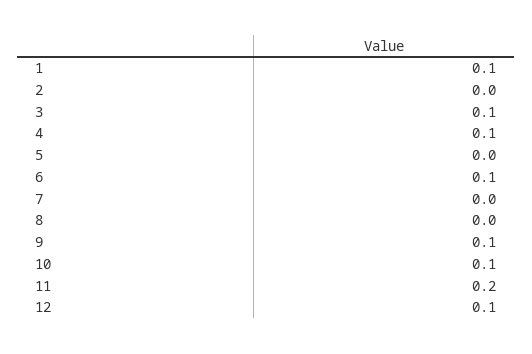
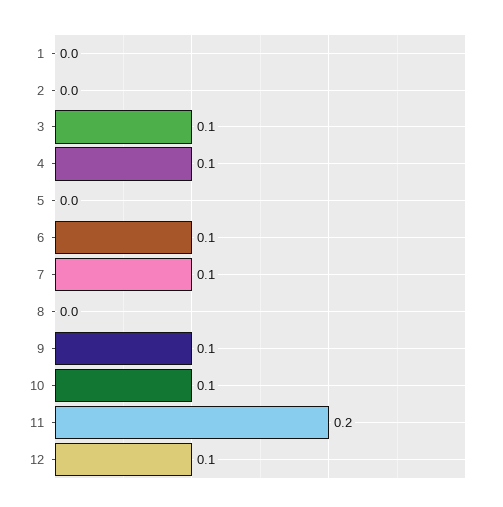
1: 0.1 -> 0
7: 0 -> 0.1

